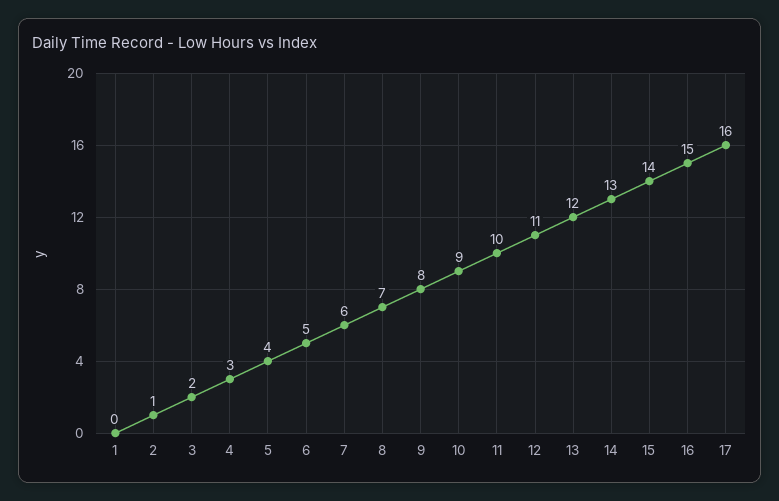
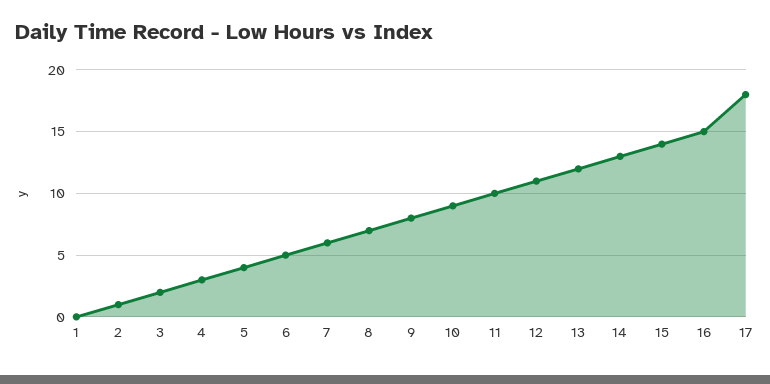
17: 16 -> 18

